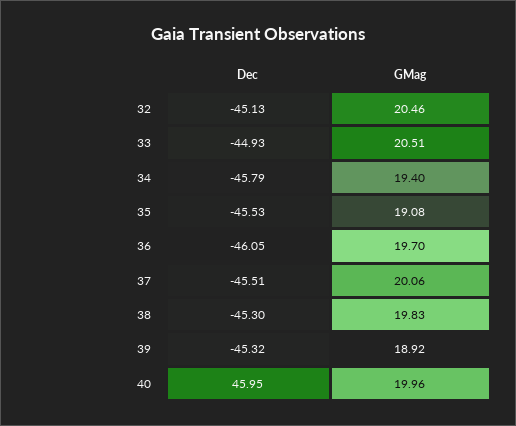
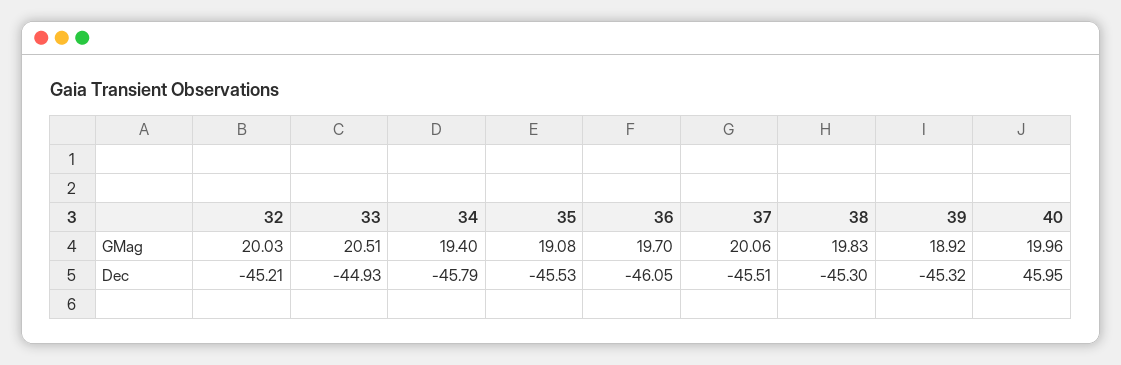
Dec, 32: -45.13 -> -45.21
GMag, 32: 20.46 -> 20.03

